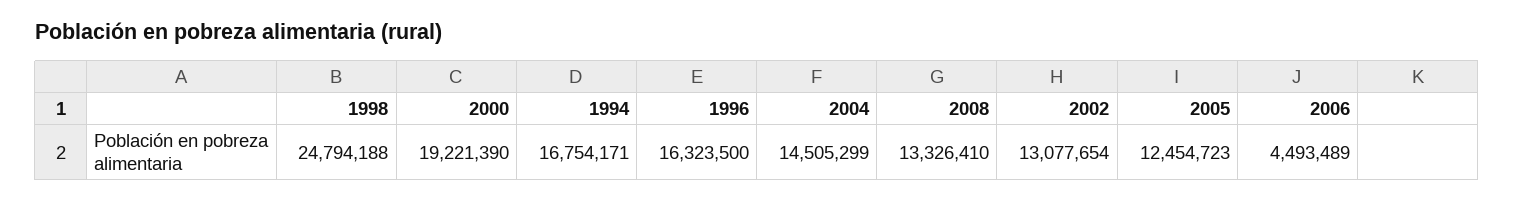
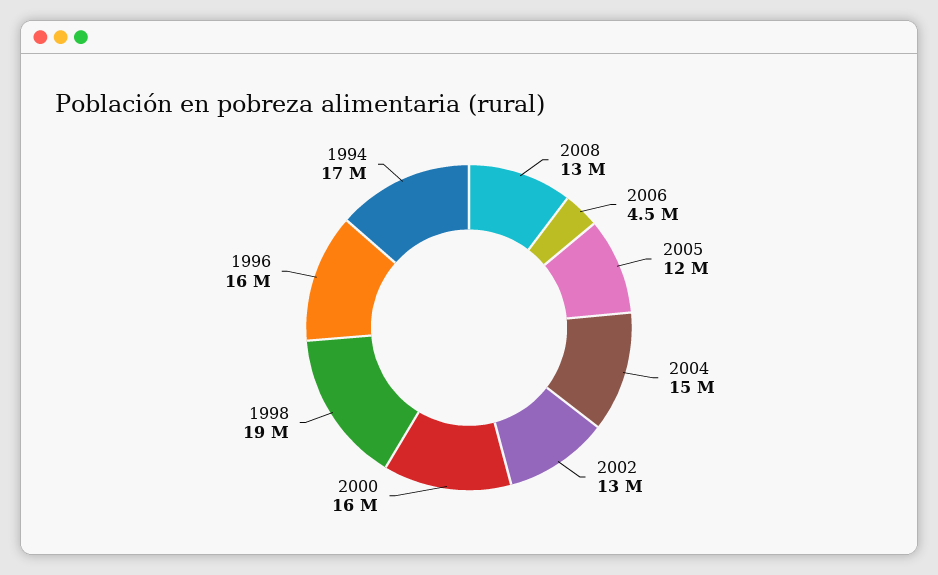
1998: 24794188 -> 19000000
2000: 19221390 -> 16000000

